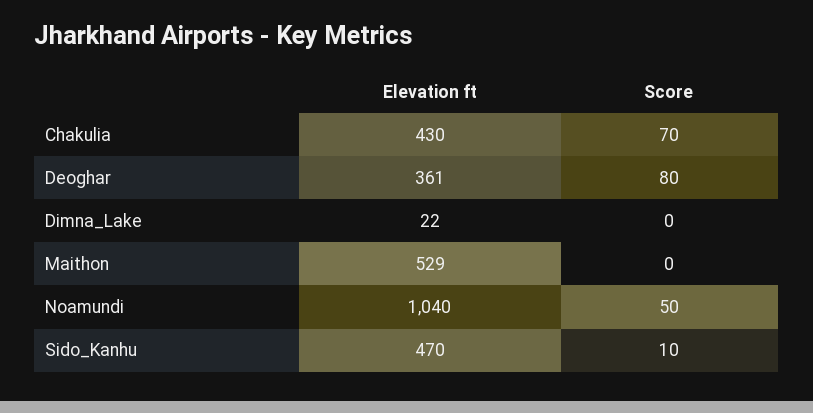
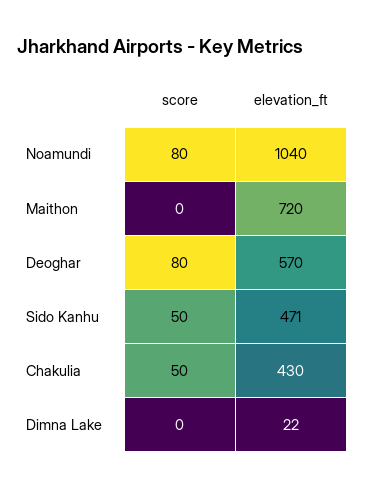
Score, Chakulia: 70 -> 50
Elevation ft, Deoghar: 361 -> 570
Elevation ft, Maithon: 529 -> 720
Score, Noamundi: 50 -> 80
Elevation ft, Sido_Kanhu: 470 -> 471
Score, Sido_Kanhu: 10 -> 50

